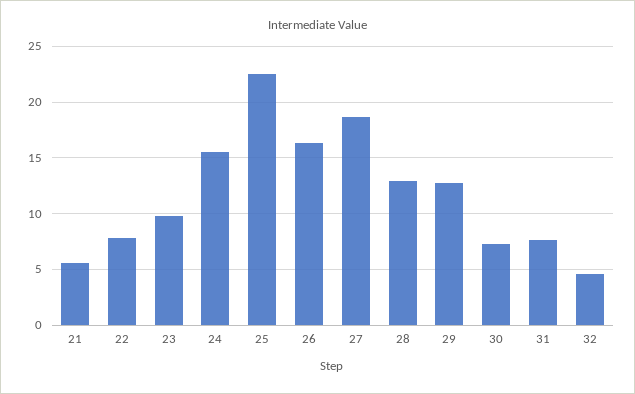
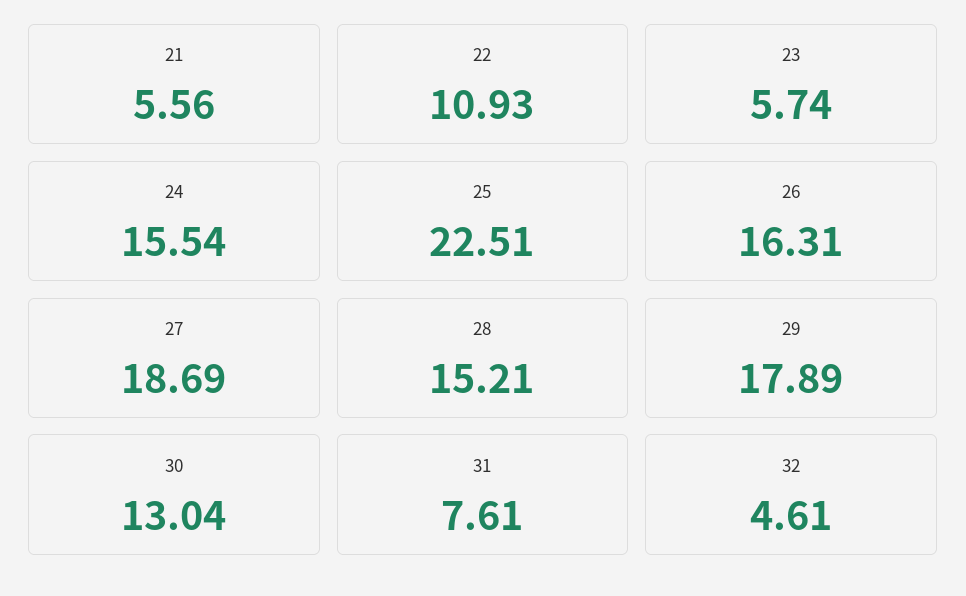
22: 8 -> 10.93
23: 10 -> 5.74
28: 13 -> 15.21
29: 13 -> 17.89
30: 7 -> 13.04

